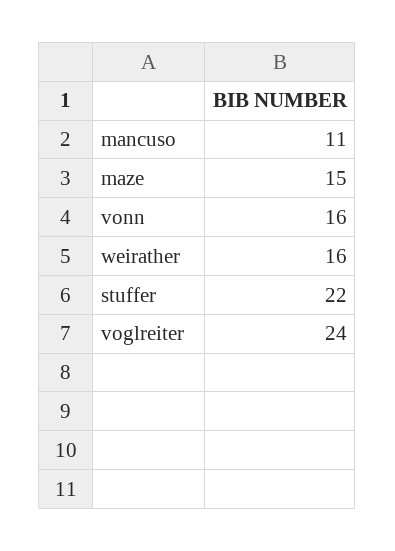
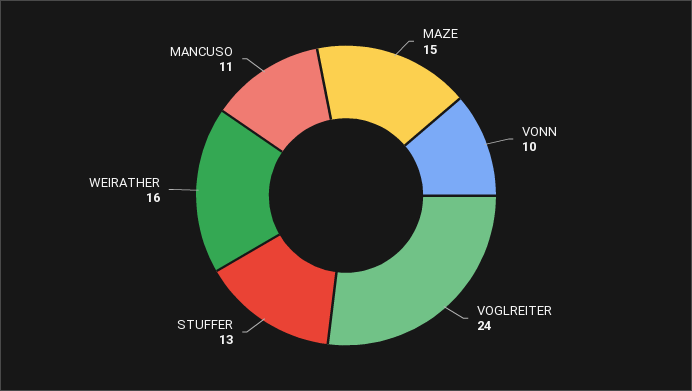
vonn: 16 -> 10
stuffer: 22 -> 13

